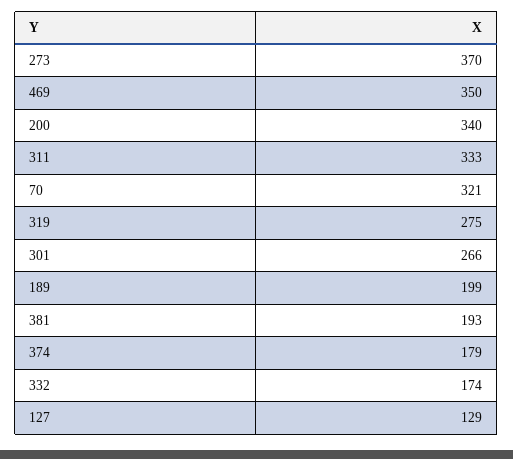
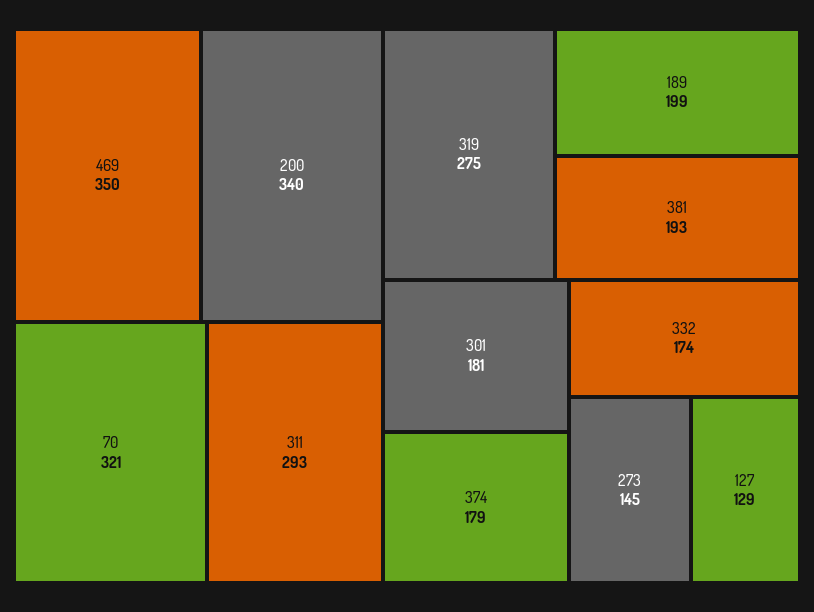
273: 370 -> 145
311: 333 -> 293
301: 266 -> 181

